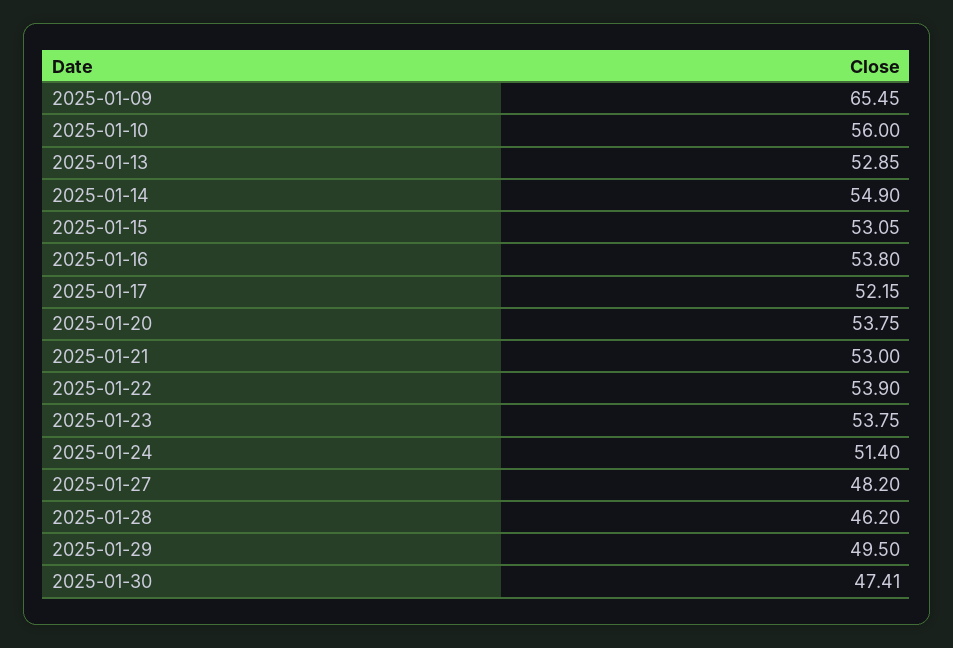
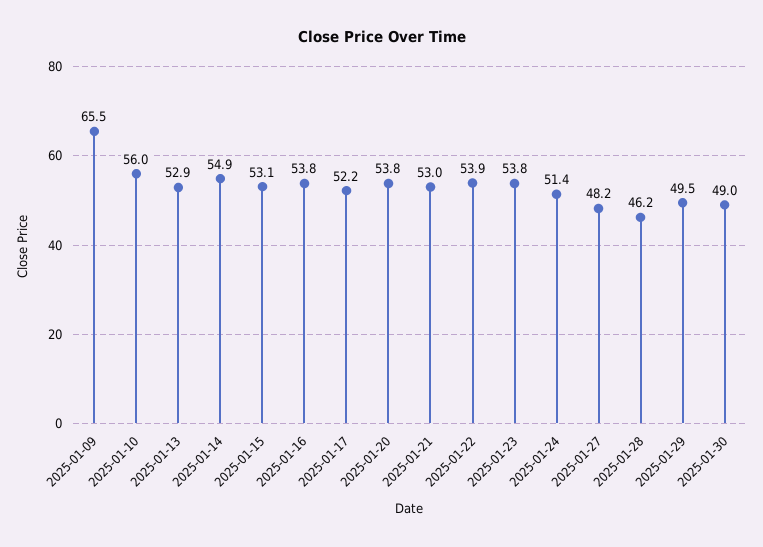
2025-01-30: 47.41 -> 49

